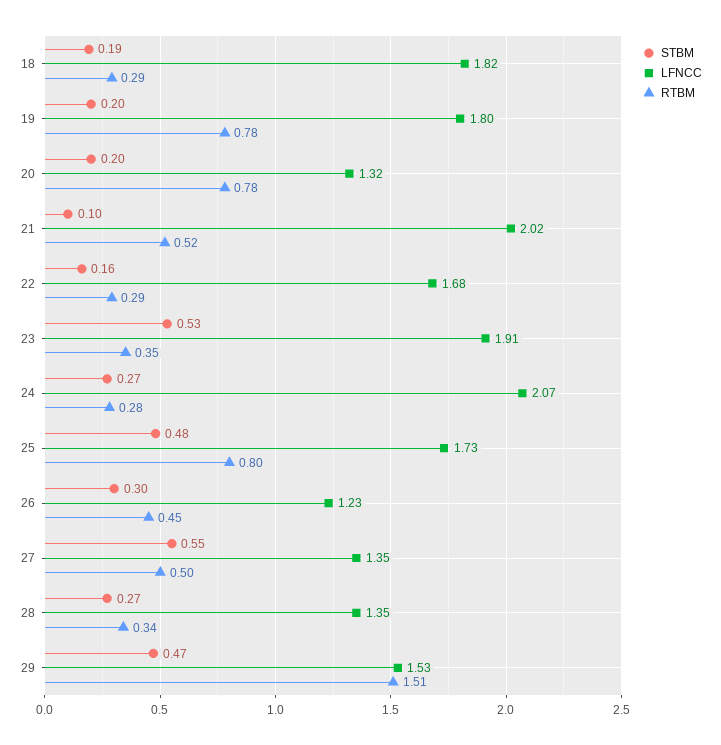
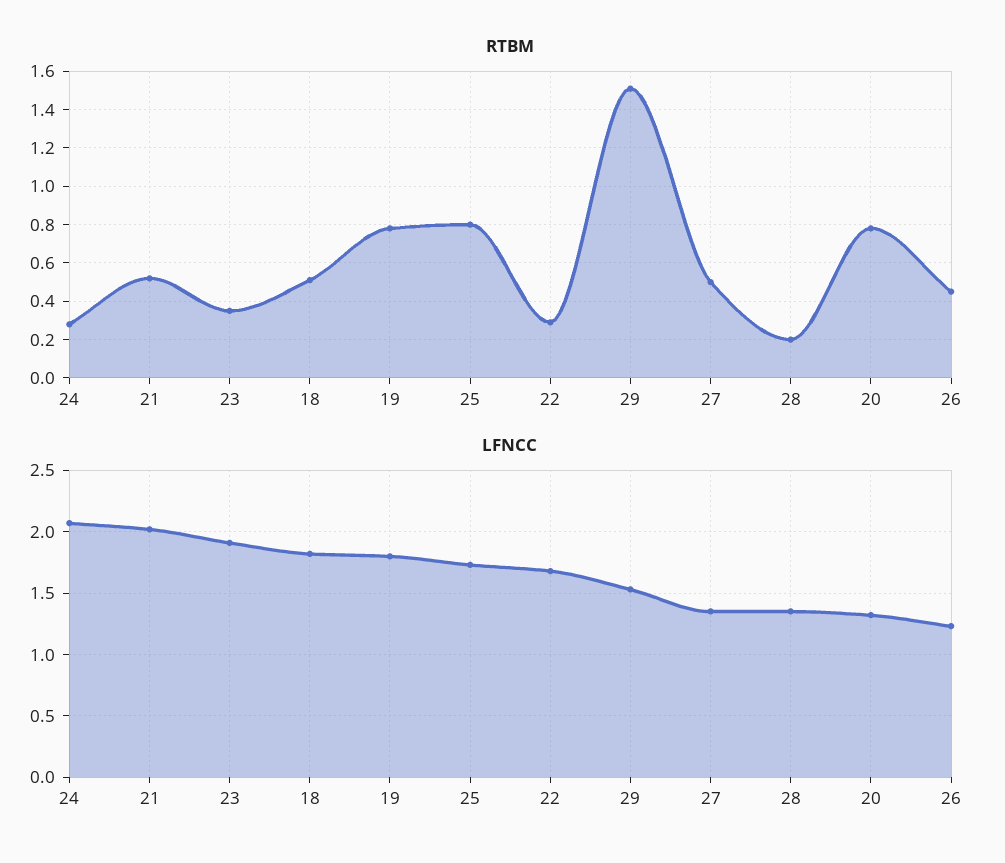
STBM, 18: 0.19 -> none
RTBM, 18: 0.29 -> 0.5
STBM, 19: 0.2 -> none
STBM, 20: 0.2 -> none
STBM, 21: 0.1 -> none
STBM, 22: 0.16 -> none
STBM, 23: 0.53 -> none
STBM, 24: 0.27 -> none
STBM, 25: 0.48 -> none
STBM, 26: 0.3 -> none
STBM, 27: 0.55 -> none
STBM, 28: 0.27 -> none
RTBM, 28: 0.34 -> 0.2
STBM, 29: 0.47 -> none

